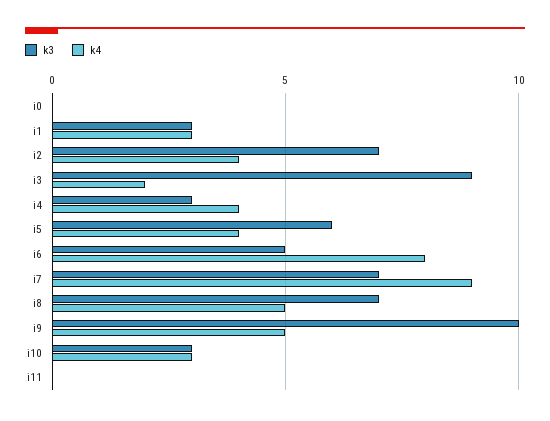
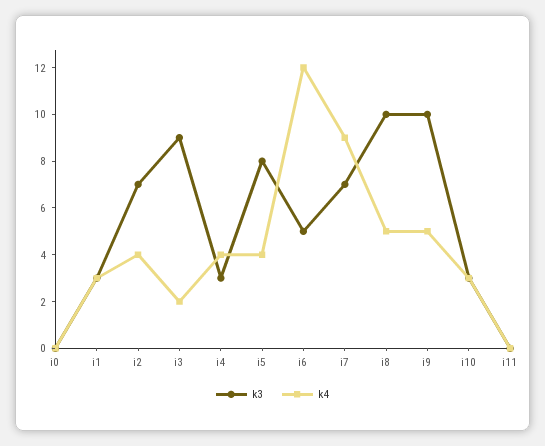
k3, i5: 6 -> 8
k4, i6: 8 -> 12
k3, i8: 7 -> 10

